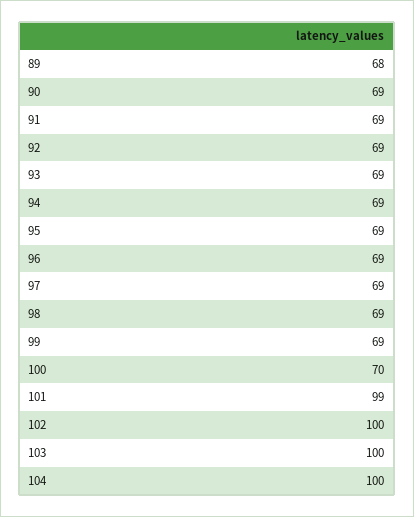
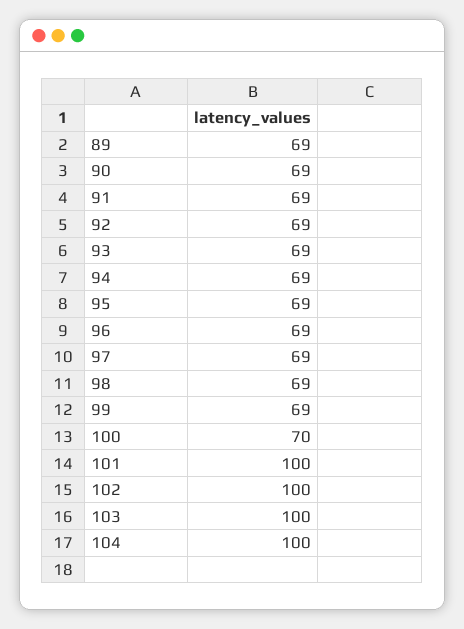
89: 68 -> 69
101: 99 -> 100

